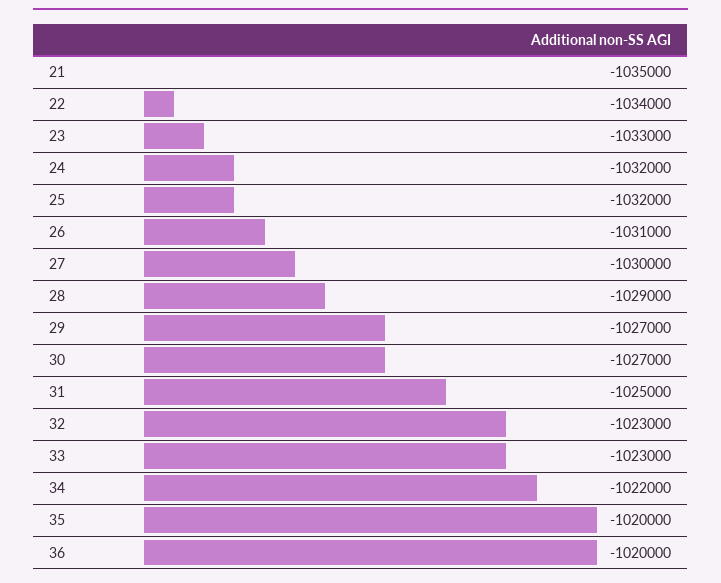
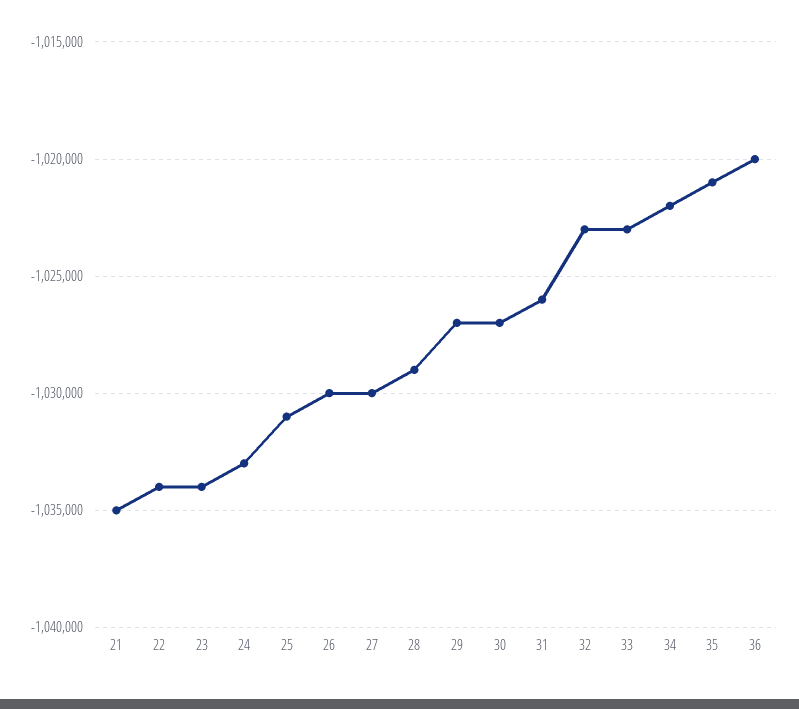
23: -1033000 -> -1034000
24: -1032000 -> -1033000
25: -1032000 -> -1031000
26: -1031000 -> -1030000
31: -1025000 -> -1026000
35: -1020000 -> -1021000

